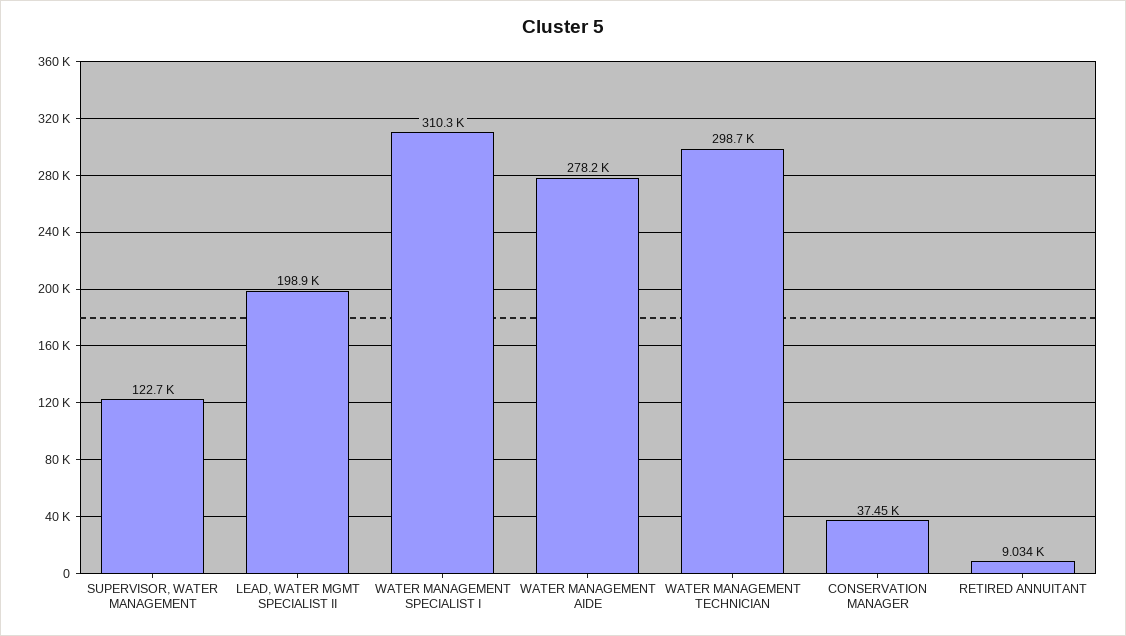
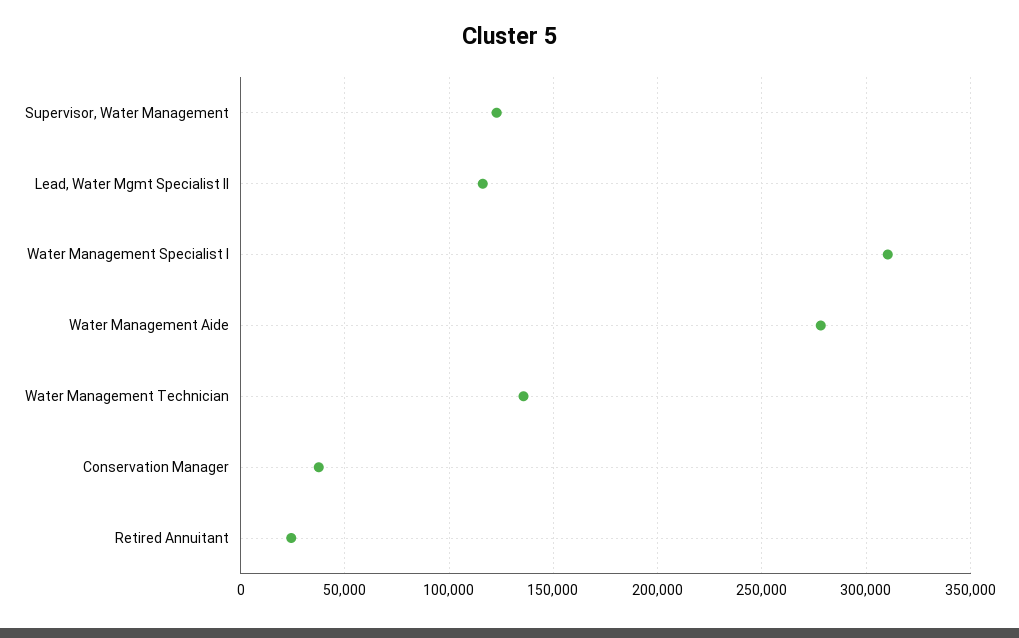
LEAD, WATER MGMT SPECIALIST II: 198900 -> 115000
WATER MANAGEMENT TECHNICIAN: 298700 -> 135000
RETIRED ANNUITANT: 9034 -> 25000

